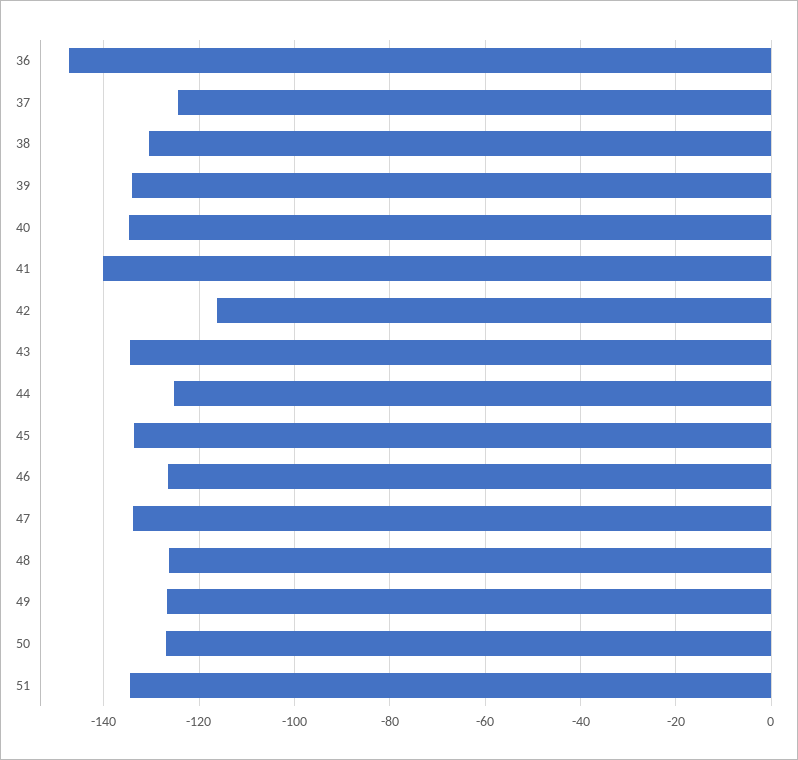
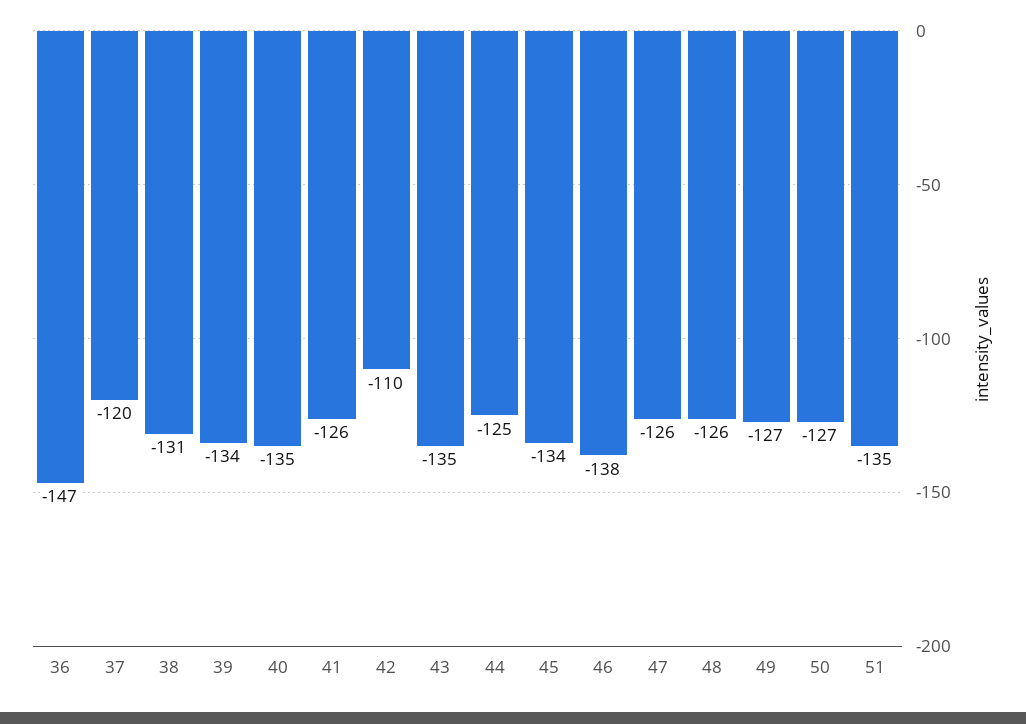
37: -124 -> -120
41: -140 -> -126
42: -116 -> -110
46: -126 -> -138
47: -134 -> -126

